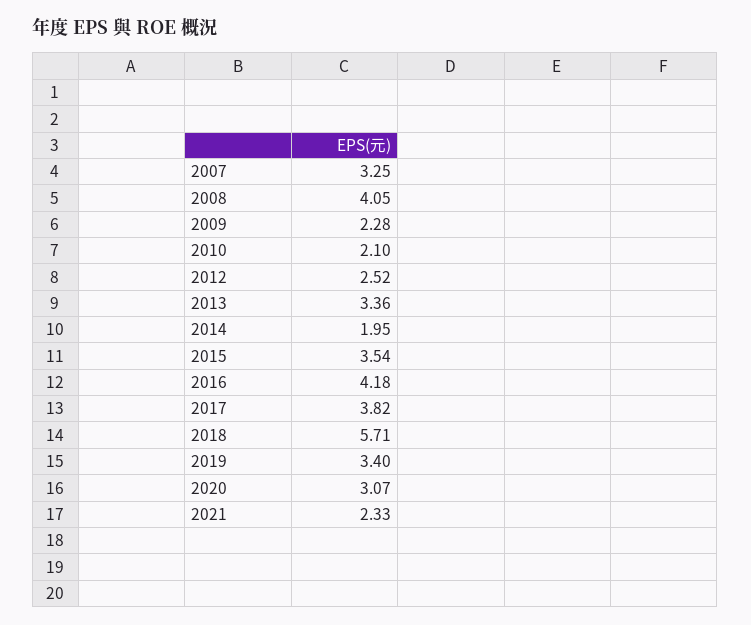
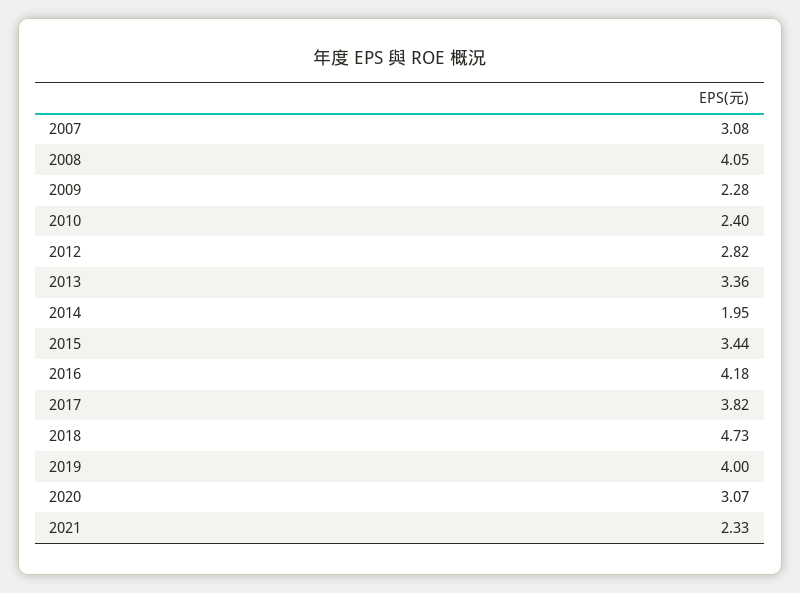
2007: 3.25 -> 3.08
2010: 2.1 -> 2.4
2012: 2.52 -> 2.82
2015: 3.54 -> 3.44
2018: 5.71 -> 4.73
2019: 3.4 -> 4

